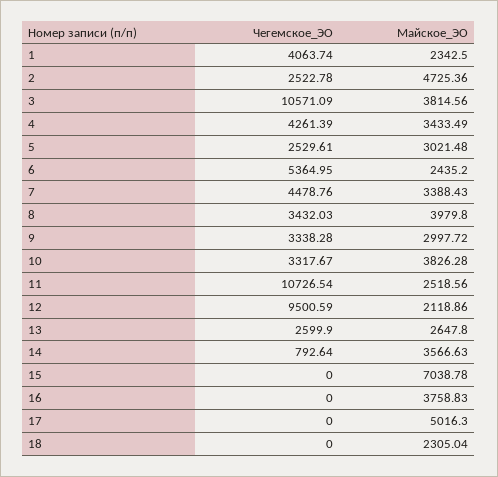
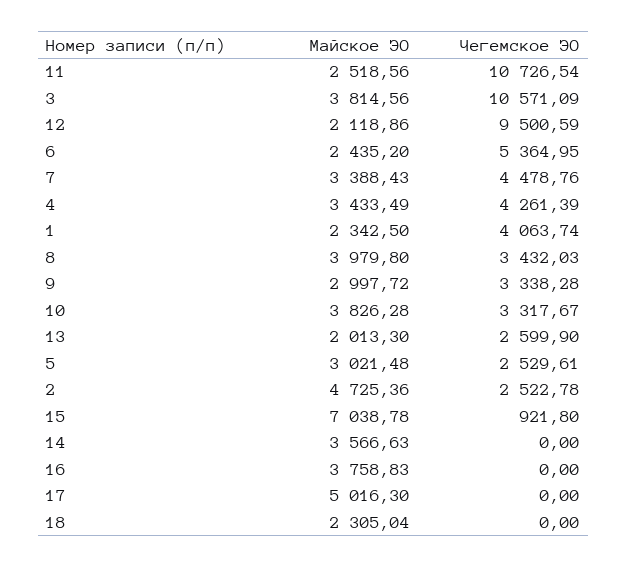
Майское_ЭО, 13: 2647.8 -> 2013.3
Чегемское_ЭО, 14: 792.64 -> 0
Чегемское_ЭО, 15: 0 -> 921.8

